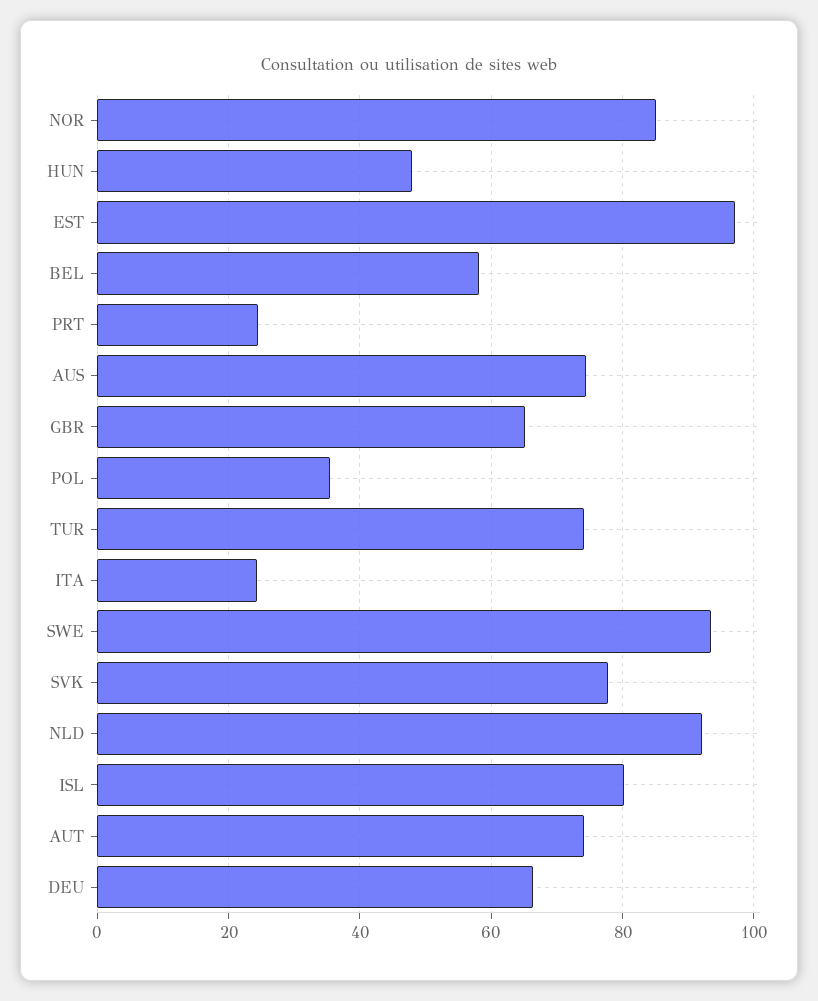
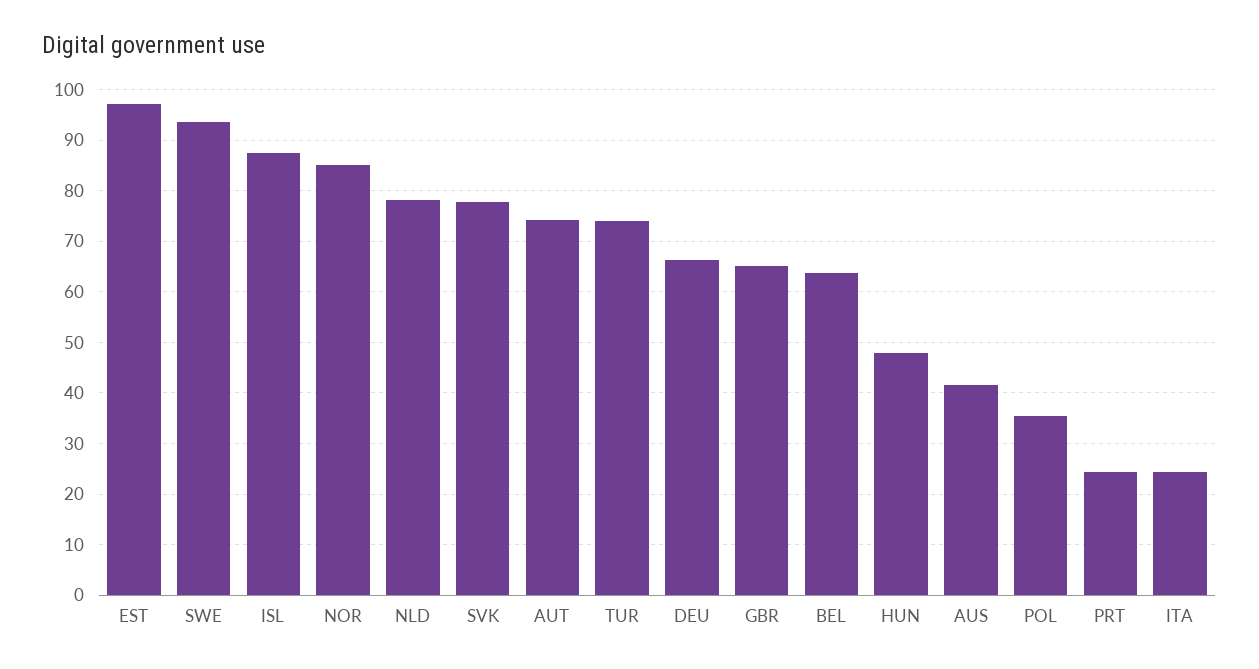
BEL: 58 -> 64
AUS: 74 -> 42
NLD: 92 -> 78
ISL: 80 -> 88

